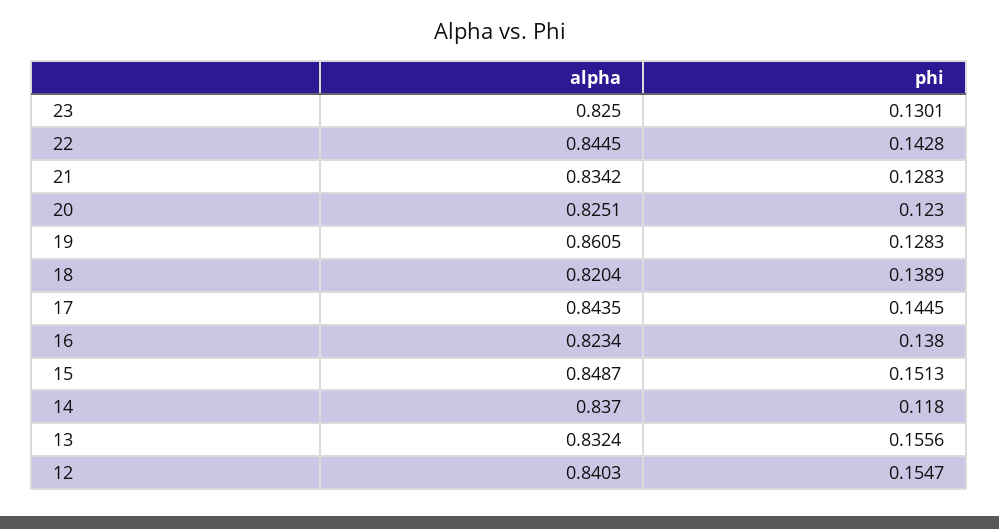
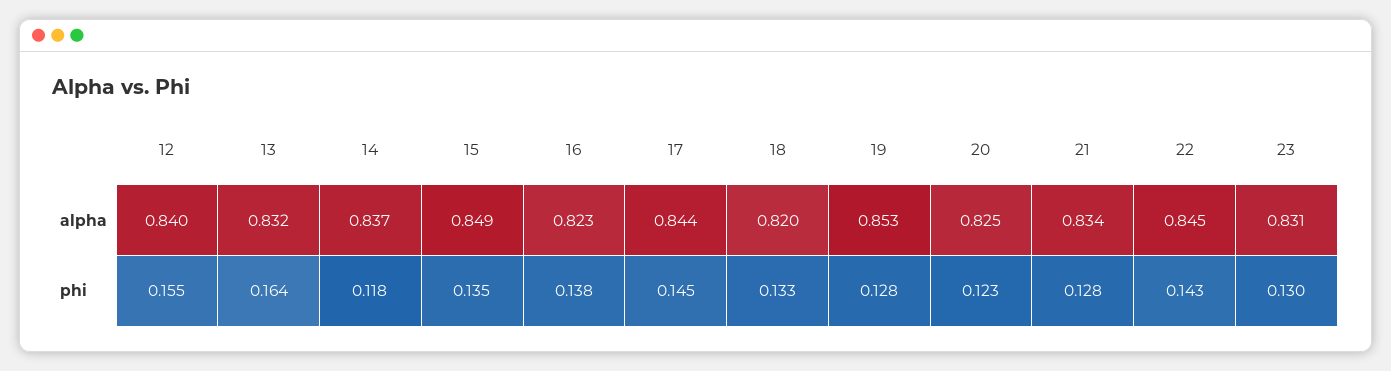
alpha, 23: 0.825 -> 0.831
alpha, 19: 0.8605 -> 0.853
phi, 18: 0.1389 -> 0.133
phi, 15: 0.1513 -> 0.135
phi, 13: 0.1556 -> 0.164

